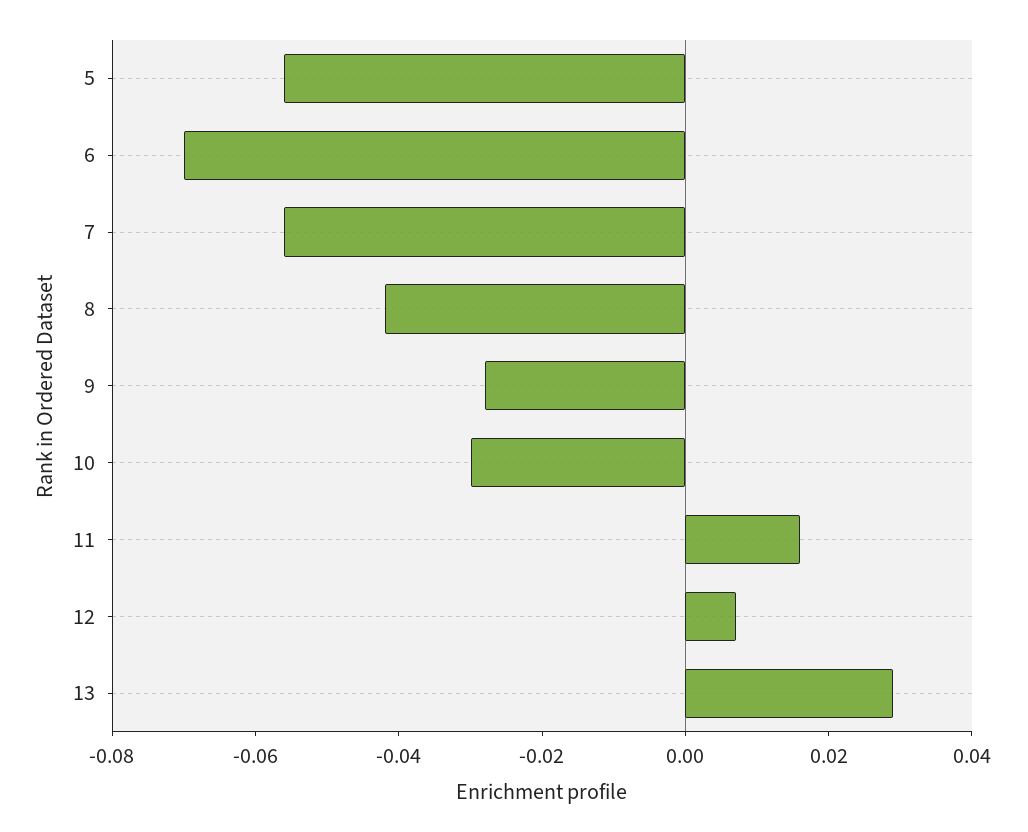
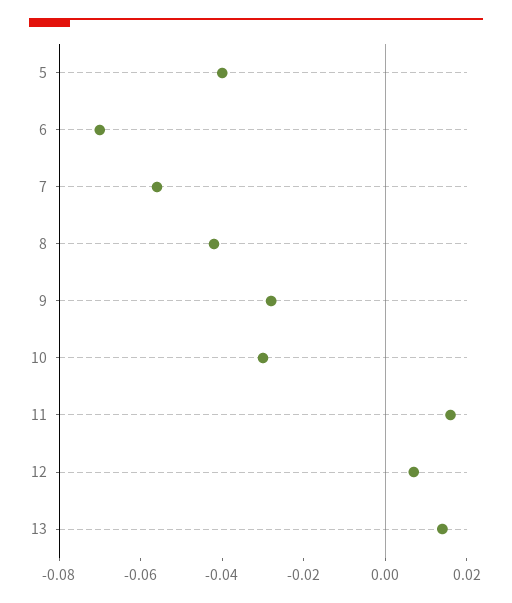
5: -0.055 -> -0.04
13: 0.03 -> 0.015

